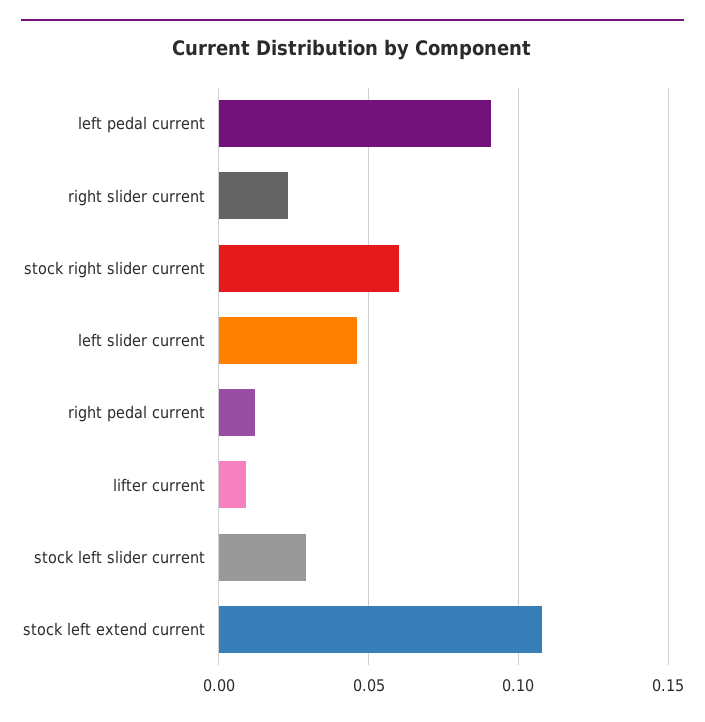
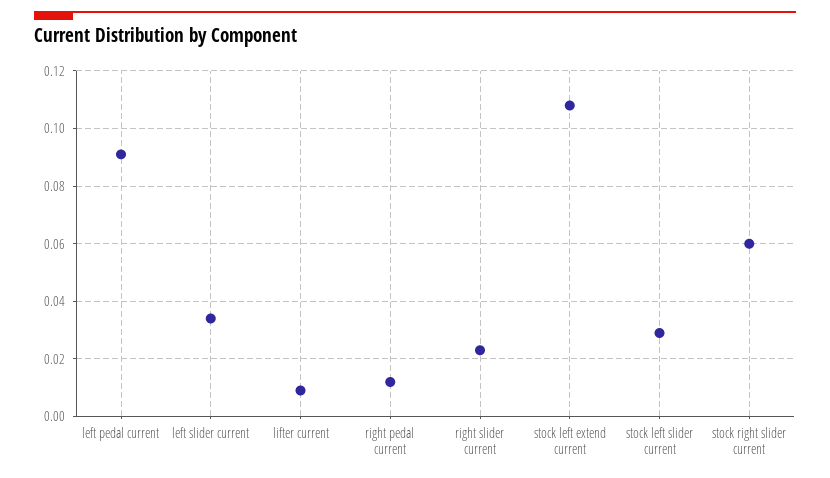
left slider current: 0.045 -> 0.035

